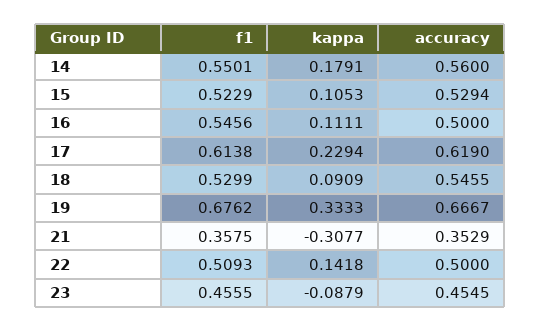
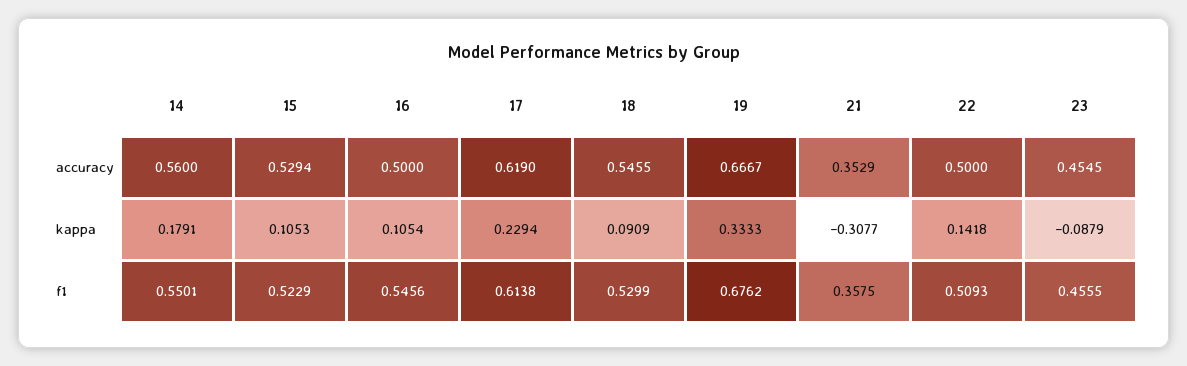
kappa, 16: 0.1111 -> 0.1054

